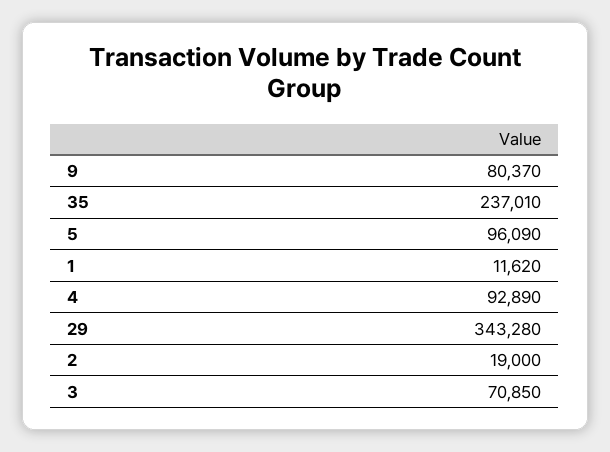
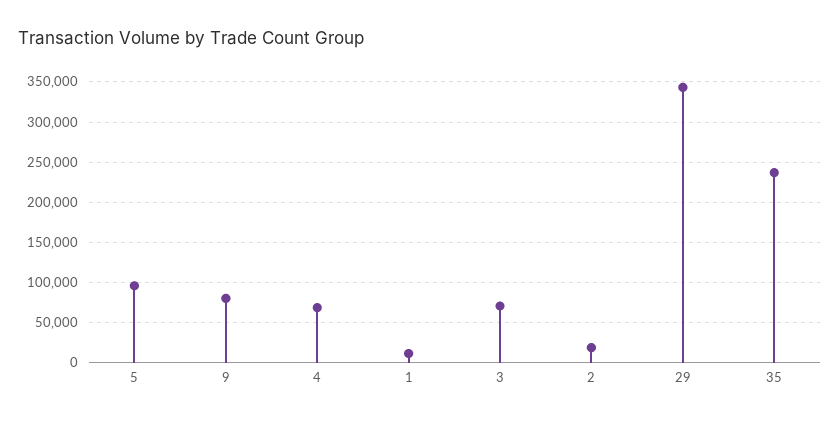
4: 92890 -> 70000

